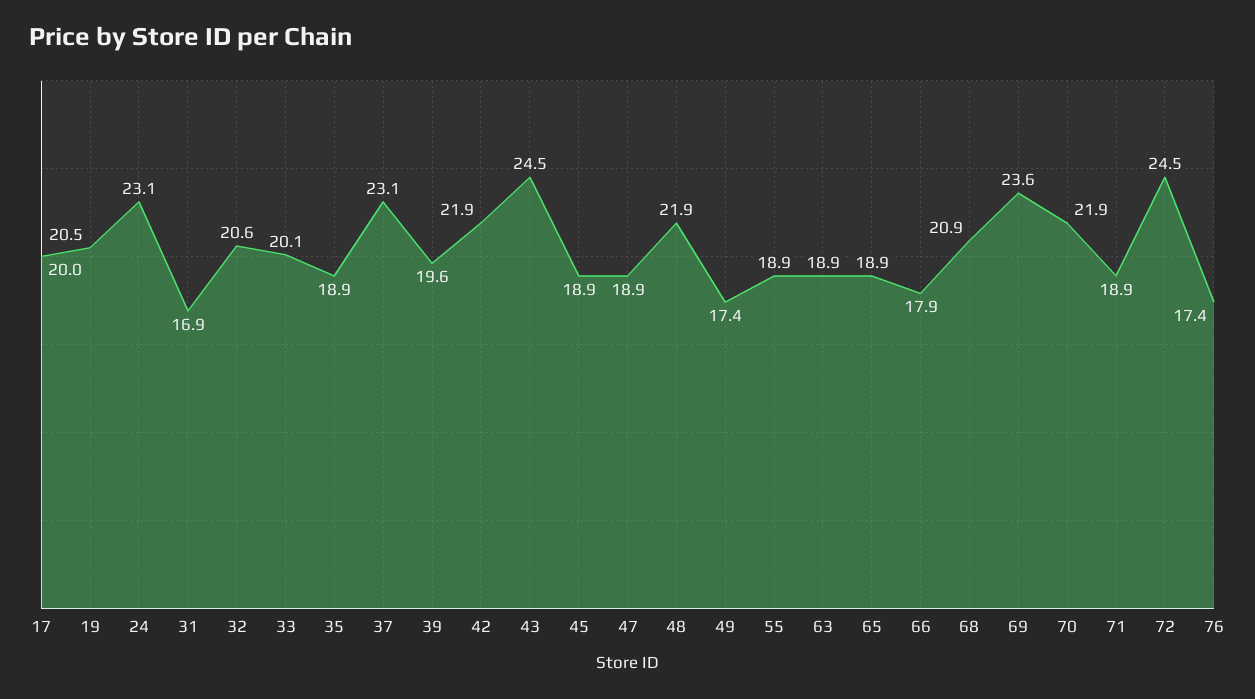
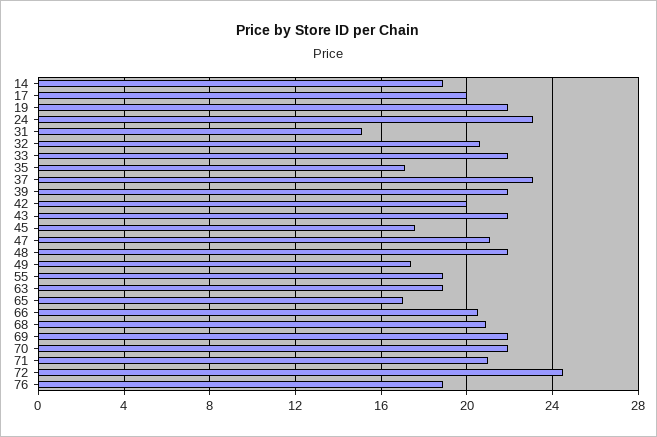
19: 20.5 -> 22
31: 16.9 -> 15
33: 20.1 -> 22
35: 18.9 -> 17
39: 19.6 -> 22
42: 21.9 -> 20
43: 24.5 -> 22
45: 18.9 -> 17.5
47: 18.9 -> 21
65: 18.9 -> 17
66: 17.9 -> 20.5
69: 23.6 -> 22
71: 18.9 -> 21
76: 17.4 -> 19
14: none -> 19

